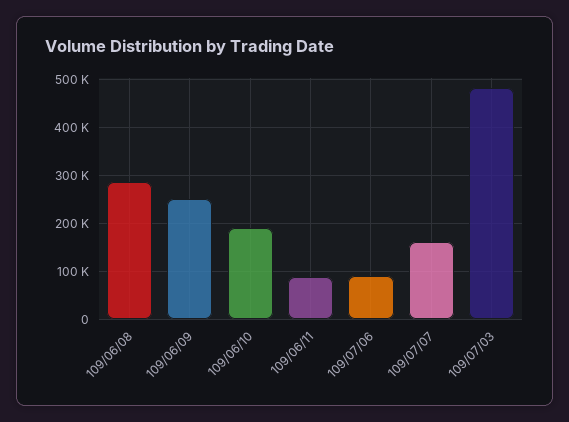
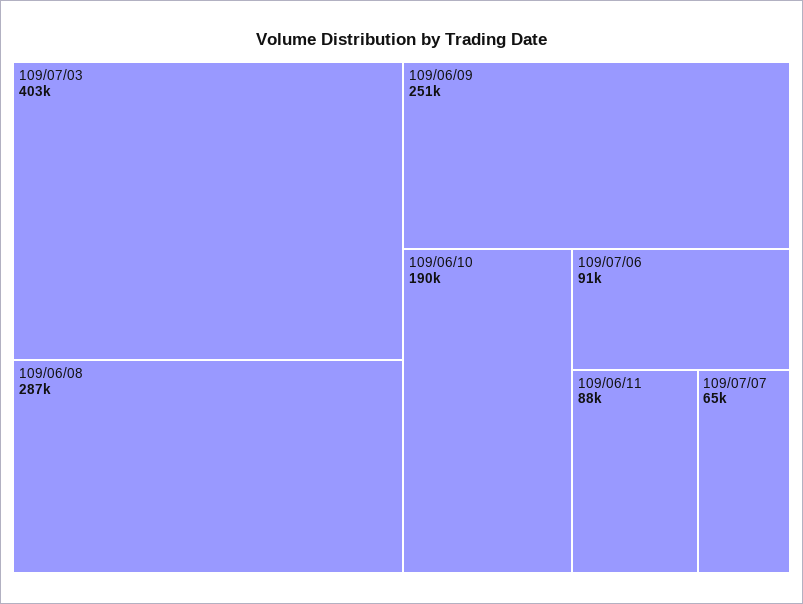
109/07/07: 160000 -> 65000
109/07/03: 480000 -> 403000

